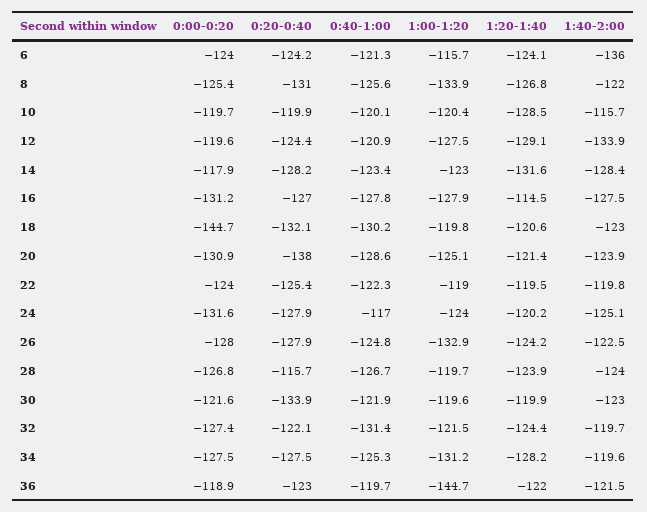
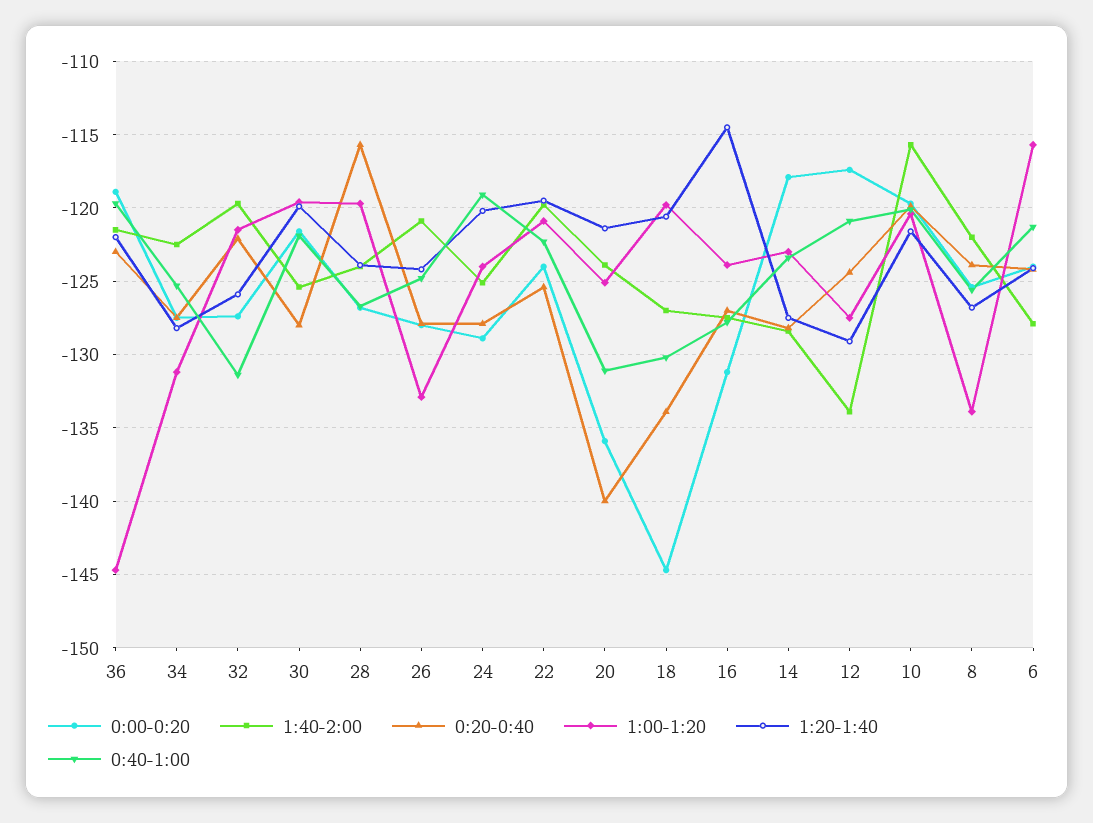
1:40-2:00, 6: -136 -> -128
0:20-0:40, 8: -131 -> -124
1:20-1:40, 10: -128.5 -> -121.5
0:00-0:20, 12: -119.6 -> -117.5
1:20-1:40, 14: -131.6 -> -127.5
1:00-1:20, 16: -127.9 -> -124
0:20-0:40, 18: -132.1 -> -134
1:40-2:00, 18: -123 -> -127
0:00-0:20, 20: -130.9 -> -136
0:20-0:40, 20: -138 -> -140
0:40-1:00, 20: -128.6 -> -131
1:00-1:20, 22: -119 -> -121
0:00-0:20, 24: -131.6 -> -129
0:40-1:00, 24: -117 -> -119
1:40-2:00, 26: -122.5 -> -121
0:20-0:40, 30: -133.9 -> -128
1:40-2:00, 30: -123 -> -125.5
1:20-1:40, 32: -124.4 -> -126
1:40-2:00, 34: -119.6 -> -122.5

